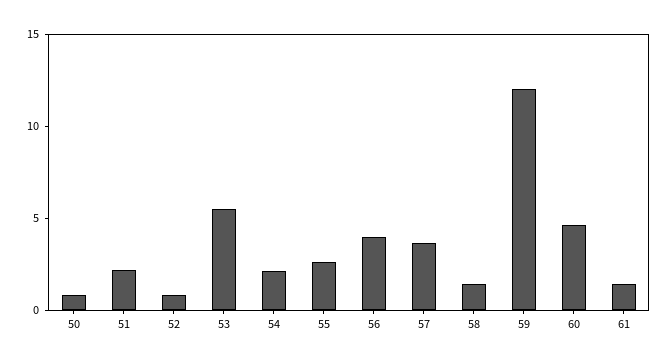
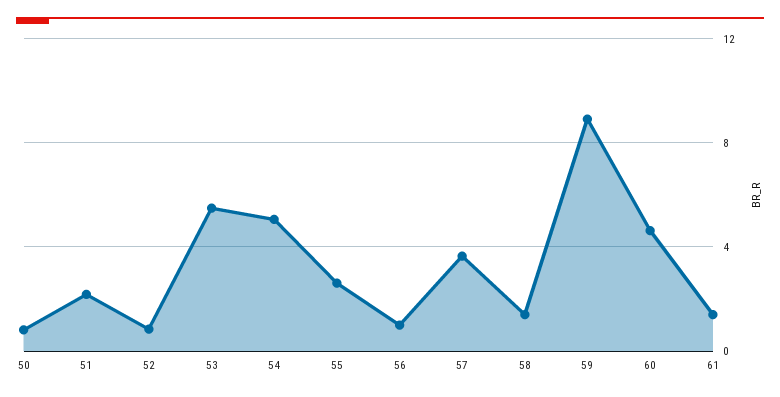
54: 2 -> 5
56: 4 -> 1
59: 12 -> 9

